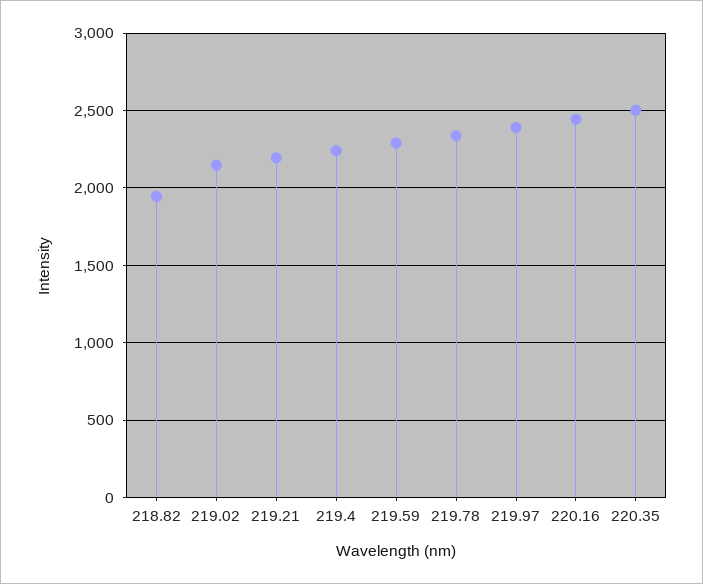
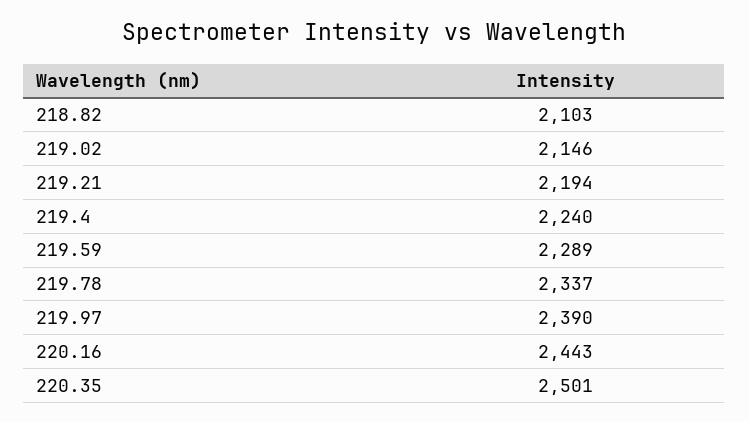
218.82: 1950 -> 2103

